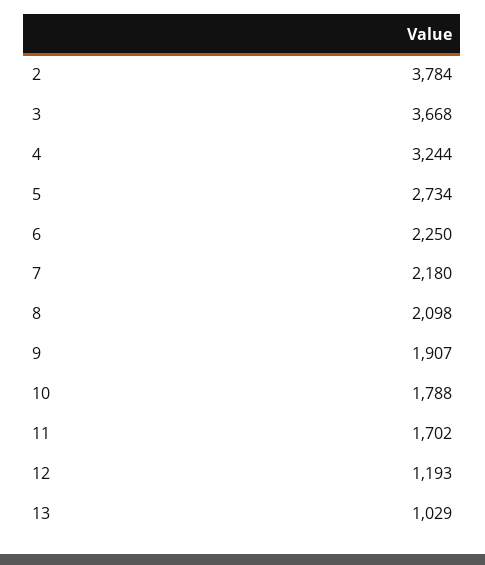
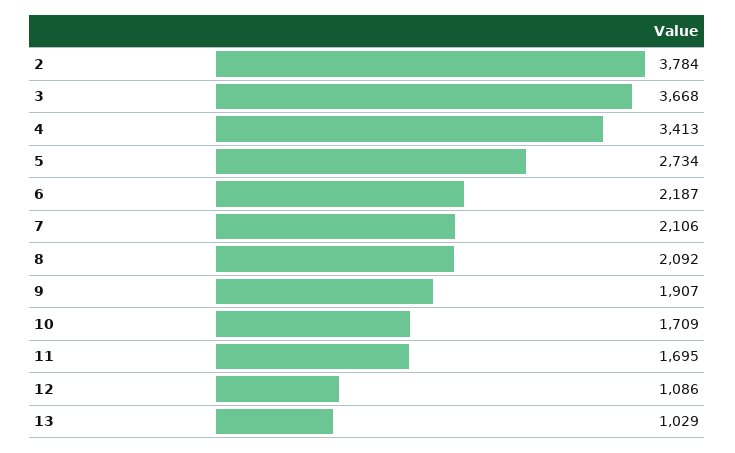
4: 3244 -> 3413
6: 2250 -> 2187
7: 2180 -> 2106
8: 2098 -> 2092
10: 1788 -> 1709
11: 1702 -> 1695
12: 1193 -> 1086

